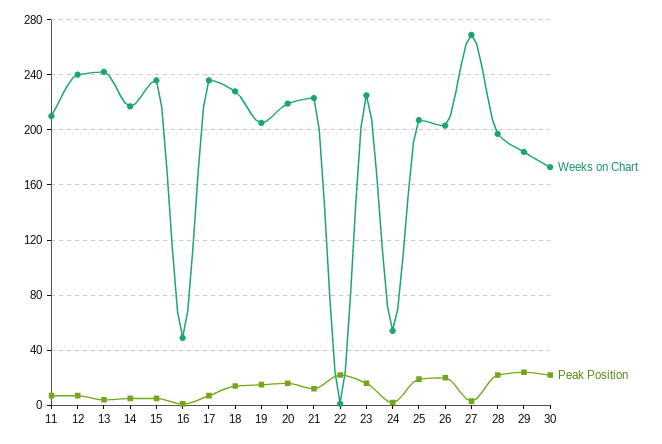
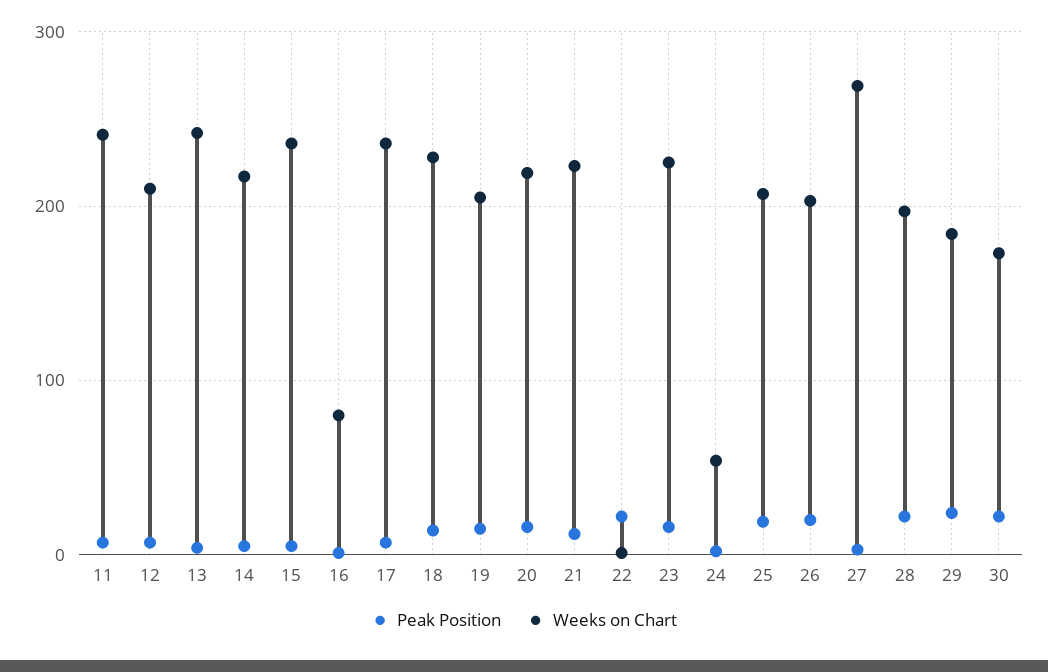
Weeks on Chart, 11: 210 -> 240
Weeks on Chart, 12: 240 -> 210
Weeks on Chart, 16: 50 -> 80

